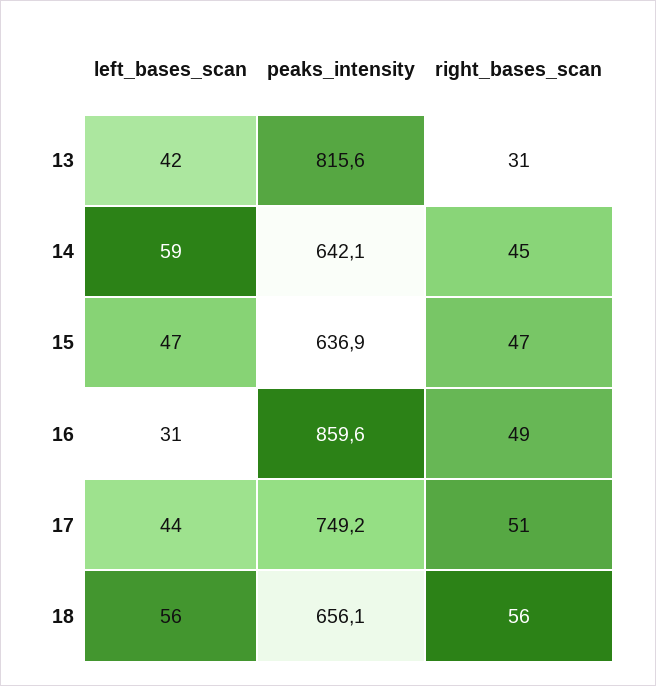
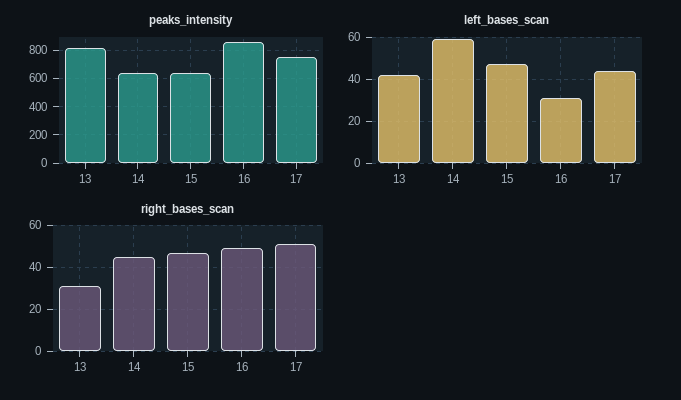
left_bases_scan, 18: 56 -> none
peaks_intensity, 18: 656.1 -> none
right_bases_scan, 18: 56 -> none

